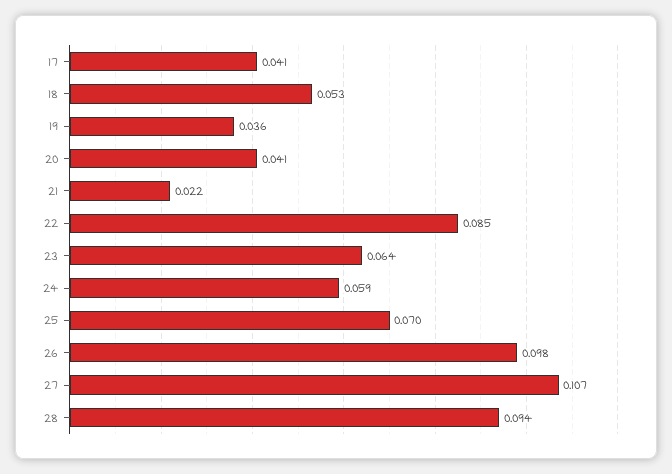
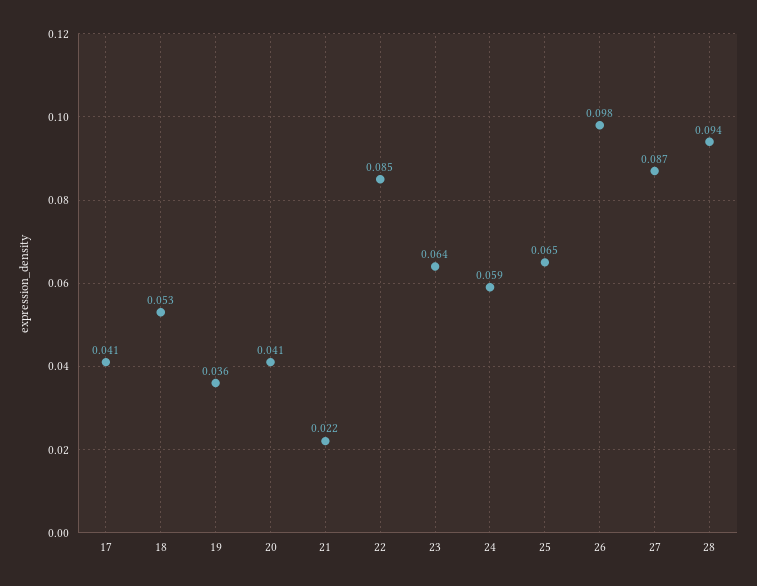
25: 0.07 -> 0.065
27: 0.107 -> 0.087

